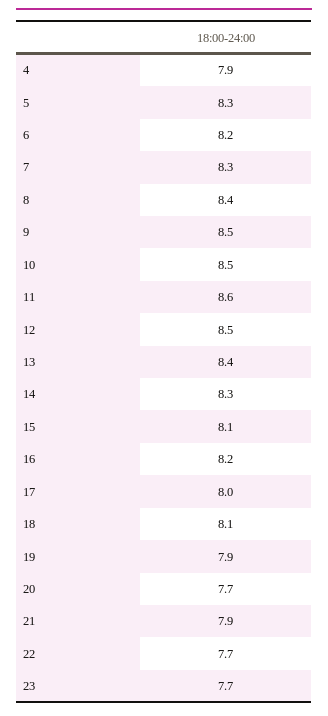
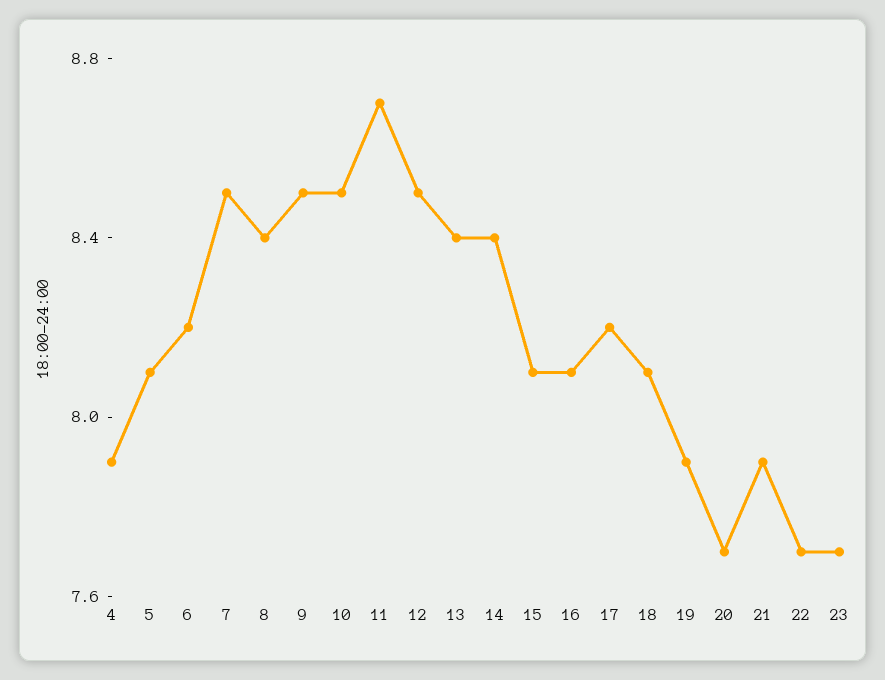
5: 8.3 -> 8.1
7: 8.3 -> 8.5
11: 8.6 -> 8.7
14: 8.3 -> 8.4
16: 8.2 -> 8.1
17: 8 -> 8.2

